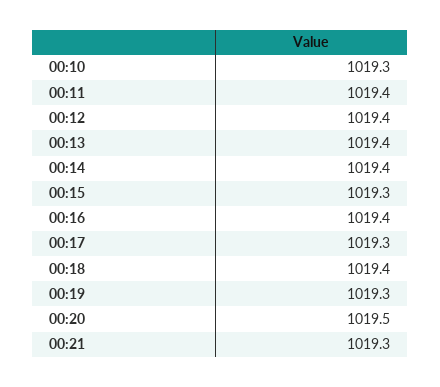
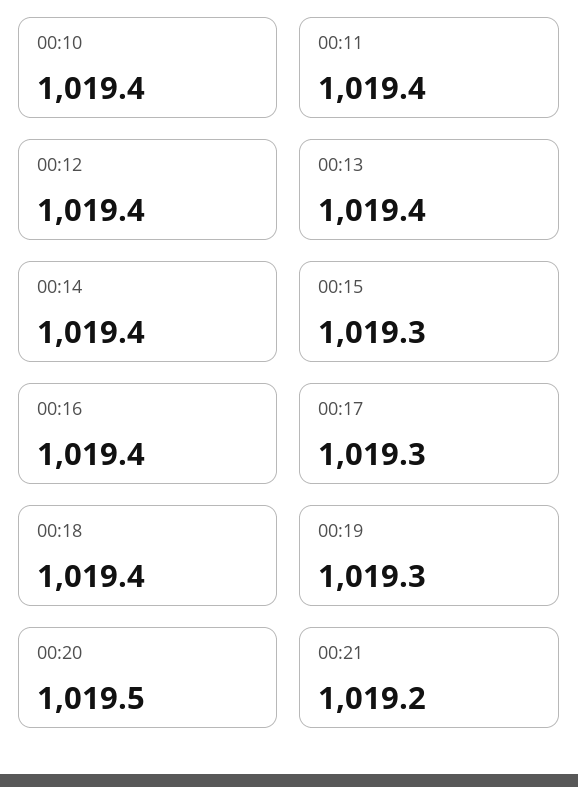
00:10: 1019.3 -> 1019.4
00:21: 1019.3 -> 1019.2

